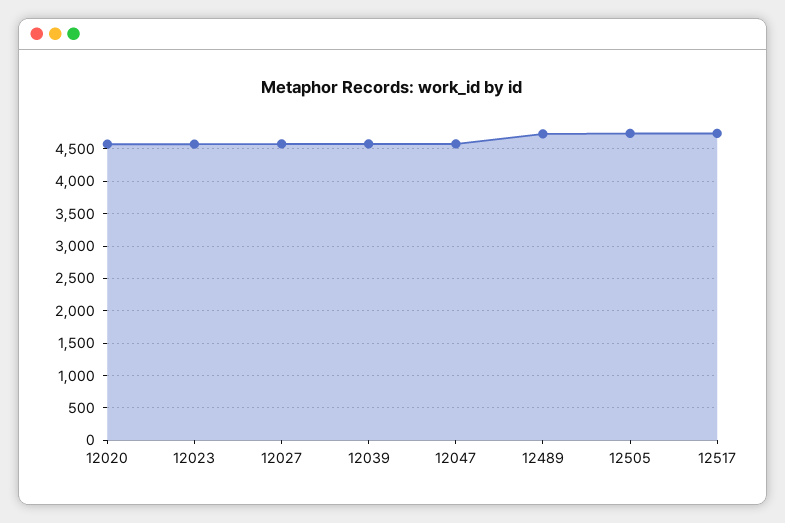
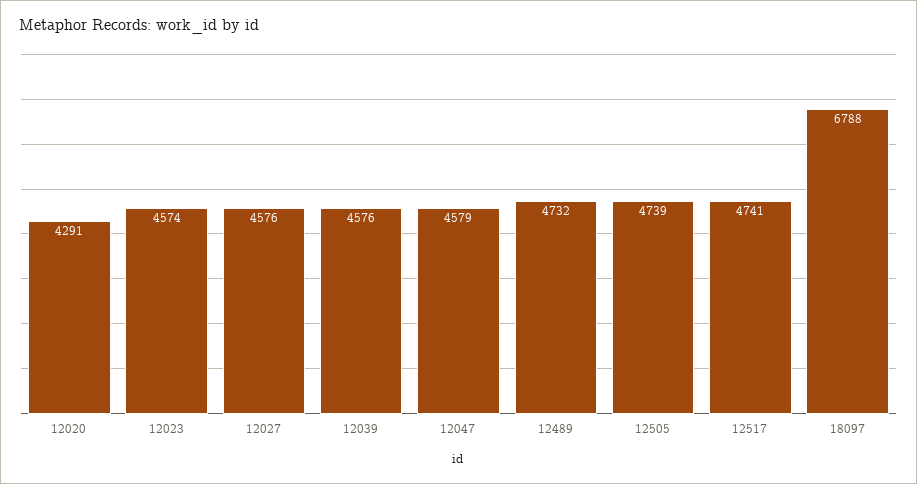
12020: 4600 -> 4291
18097: none -> 6788

